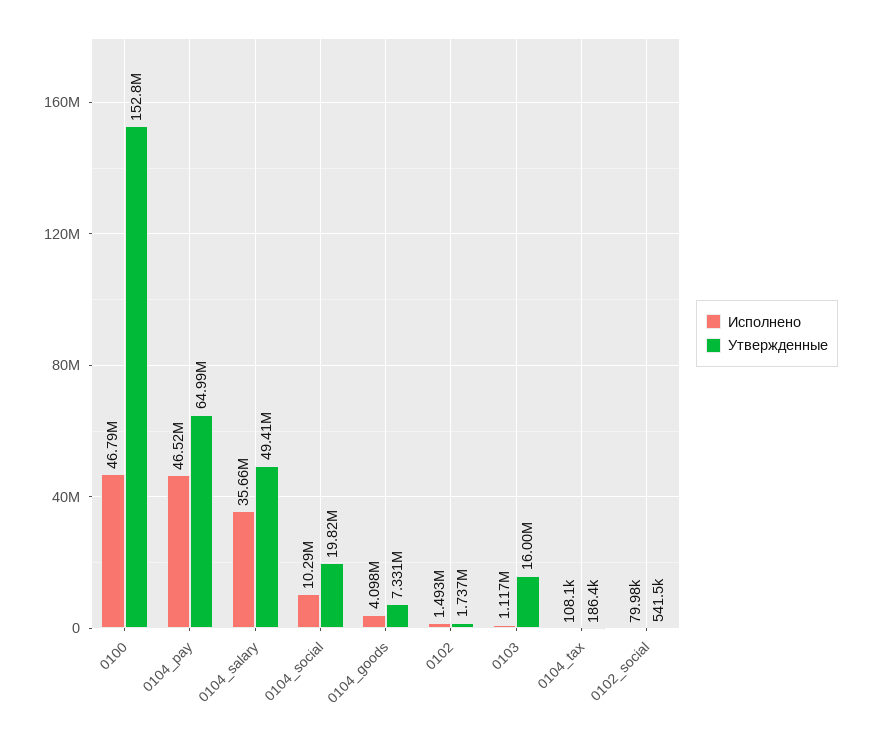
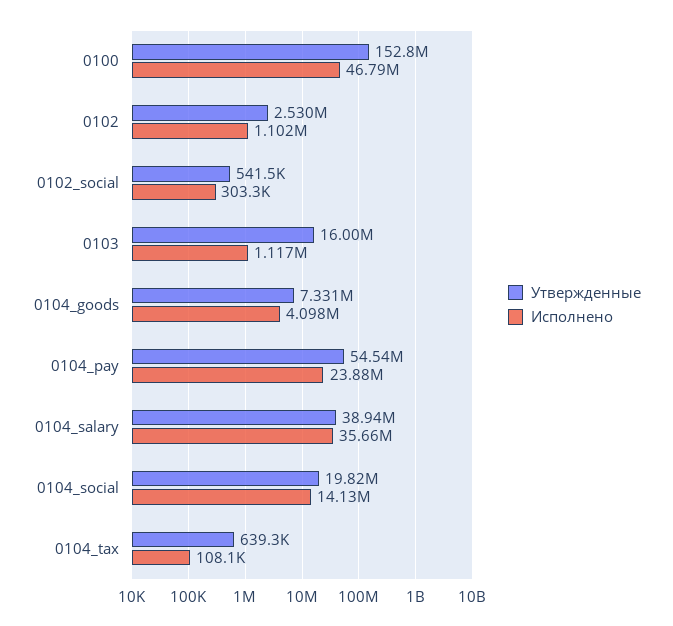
Исполнено, 0104_pay: 46520000 -> 23880000
Утвержденные, 0104_pay: 64990000 -> 54540000
Утвержденные, 0104_salary: 49410000 -> 38940000
Исполнено, 0104_social: 10290000 -> 14130000
Исполнено, 0102: 1493000 -> 1102000
Утвержденные, 0102: 1737000 -> 2530000
Утвержденные, 0104_tax: 186400 -> 639300
Исполнено, 0102_social: 79980 -> 303300

